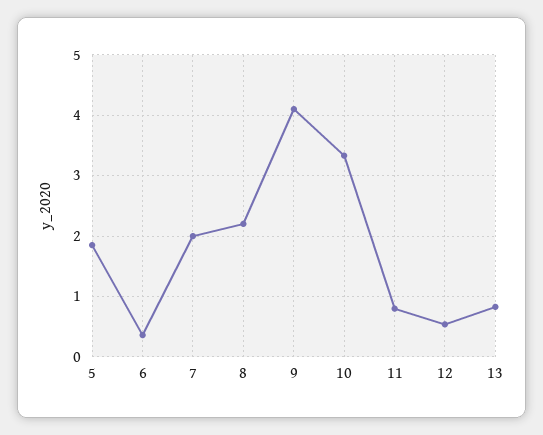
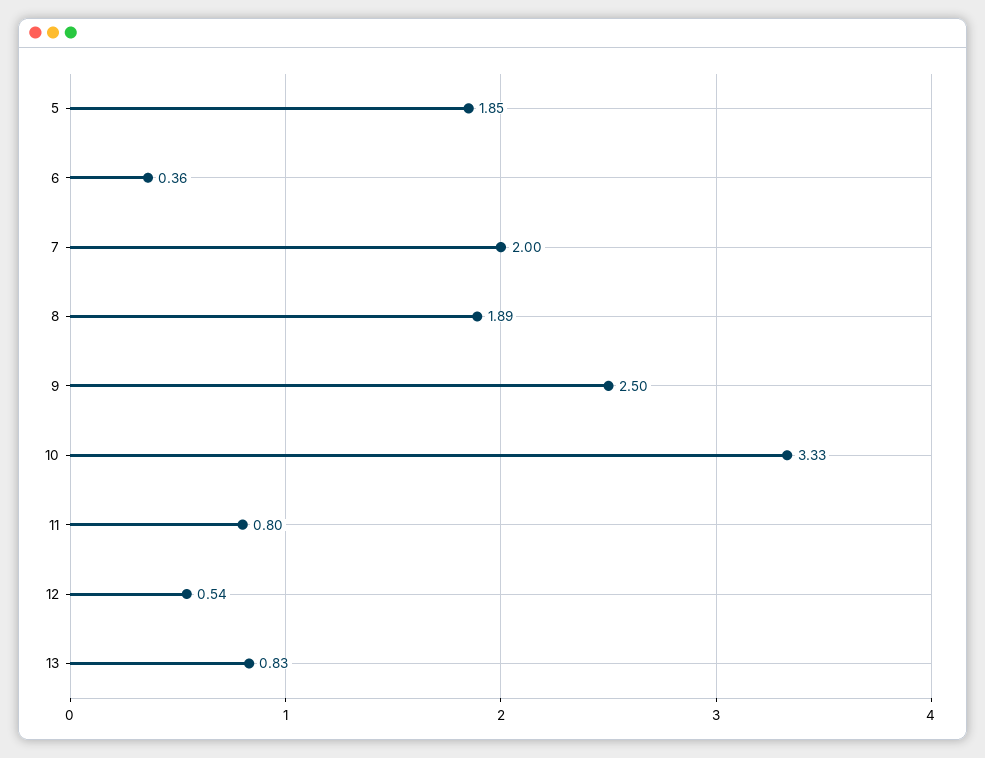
8: 2.2 -> 1.89
9: 4.1 -> 2.5

